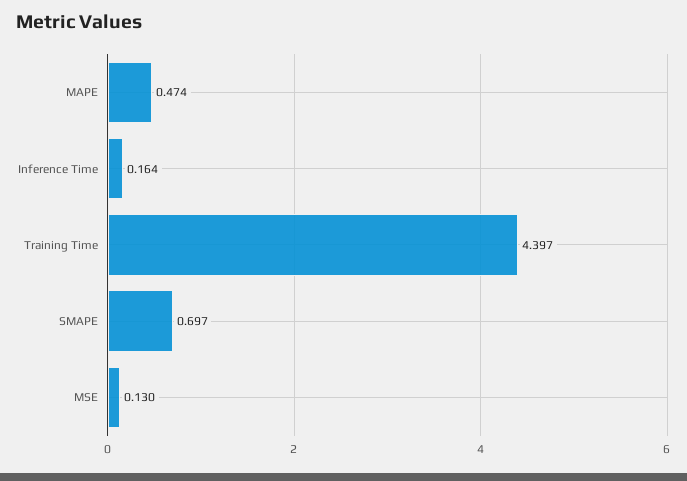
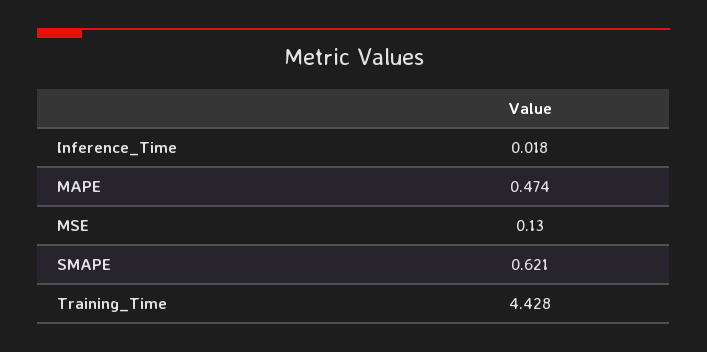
Inference Time: 0.164 -> 0.018
Training Time: 4.397 -> 4.428
SMAPE: 0.697 -> 0.621

